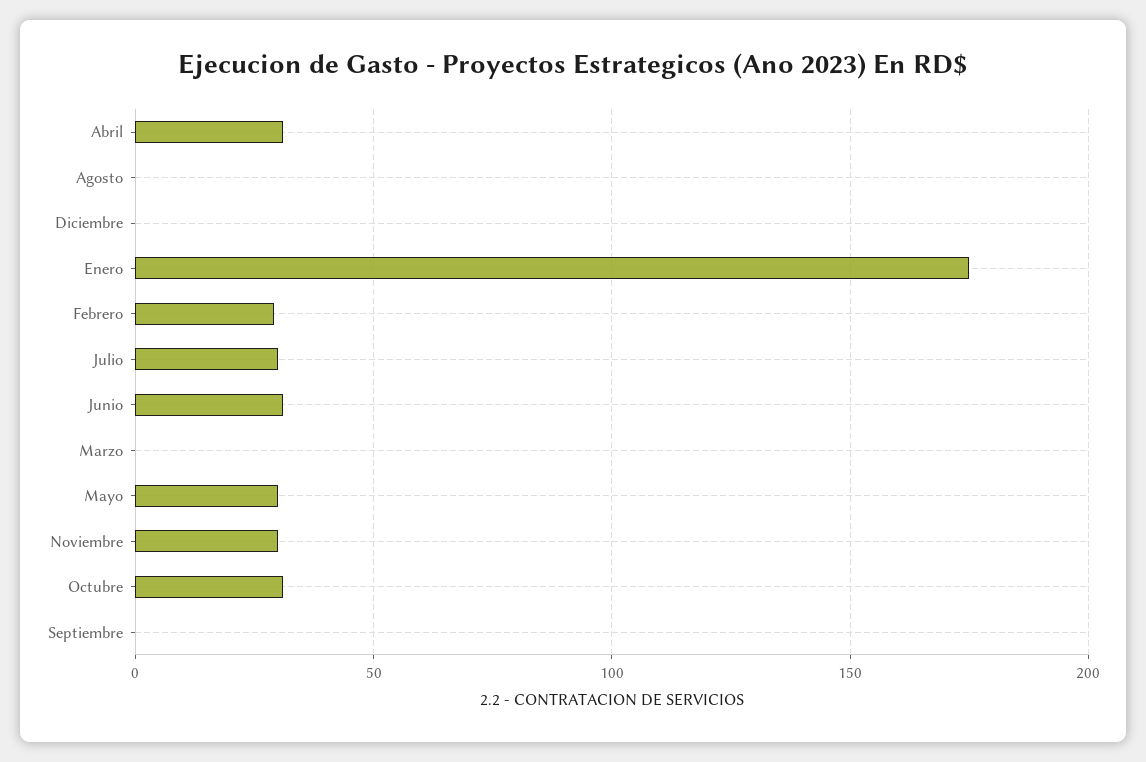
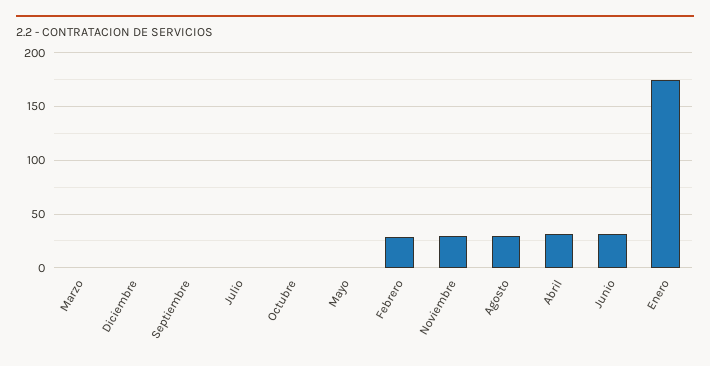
Agosto: 0 -> 30
Julio: 30 -> 0
Mayo: 30 -> 0
Octubre: 30 -> 0

